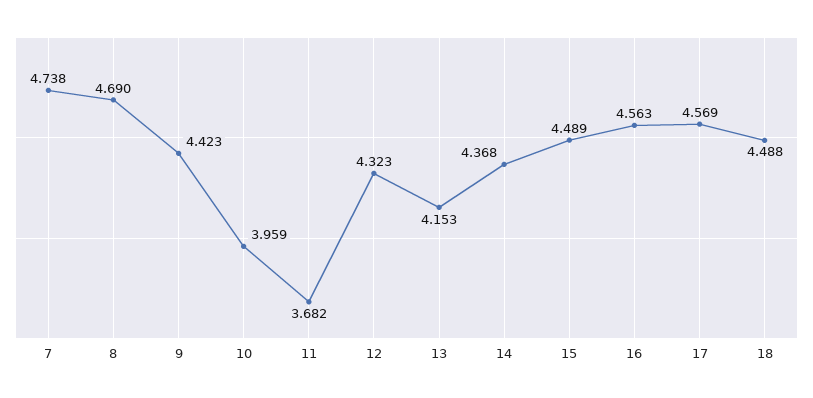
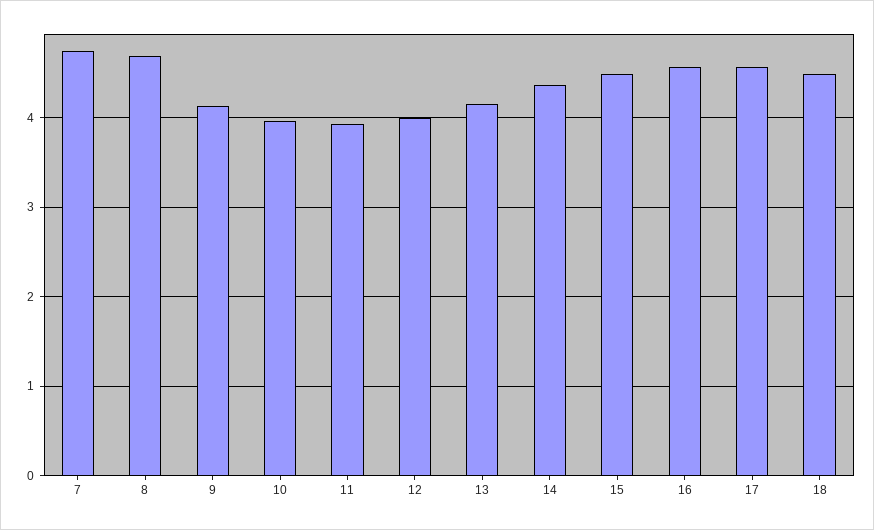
9: 4.423 -> 4.1
11: 3.682 -> 3.9
12: 4.323 -> 4

